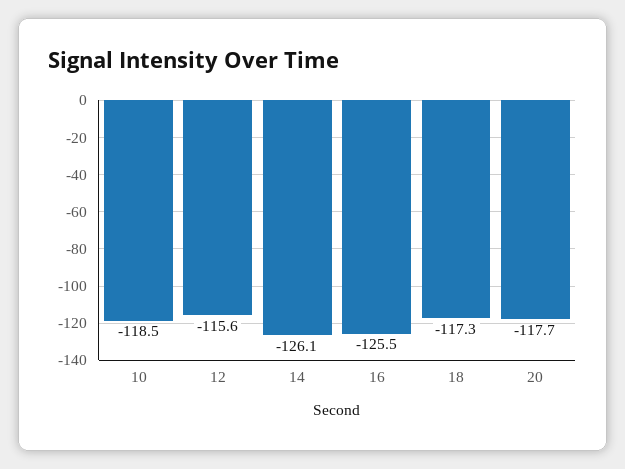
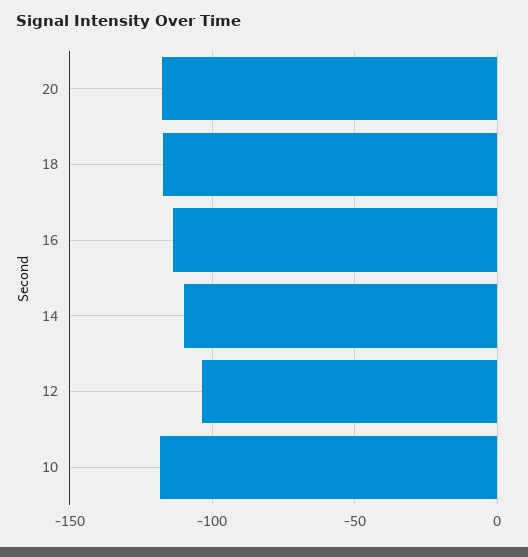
12: -115.6 -> -105
14: -126.1 -> -110
16: -125.5 -> -115

